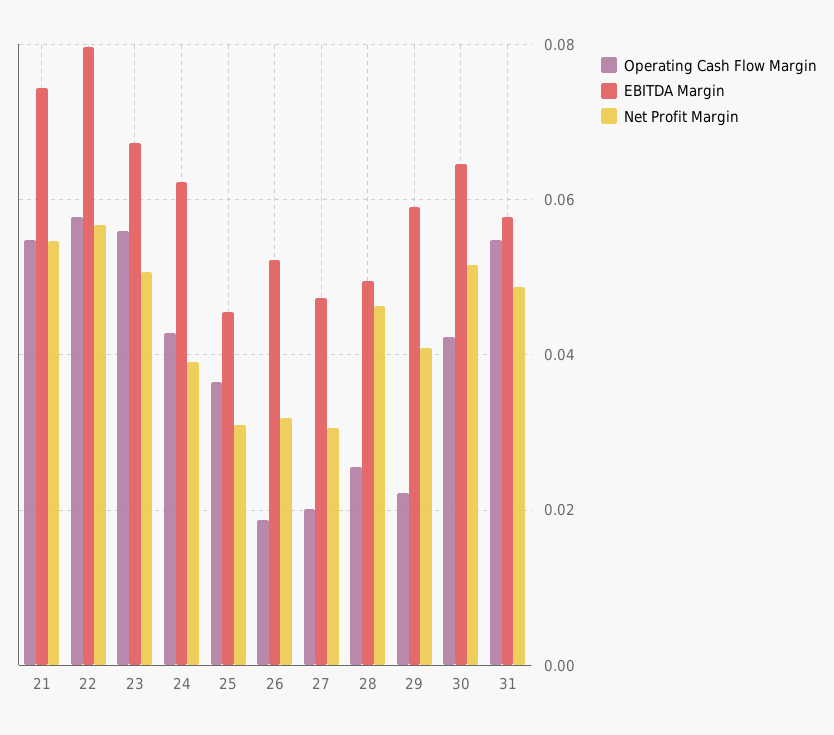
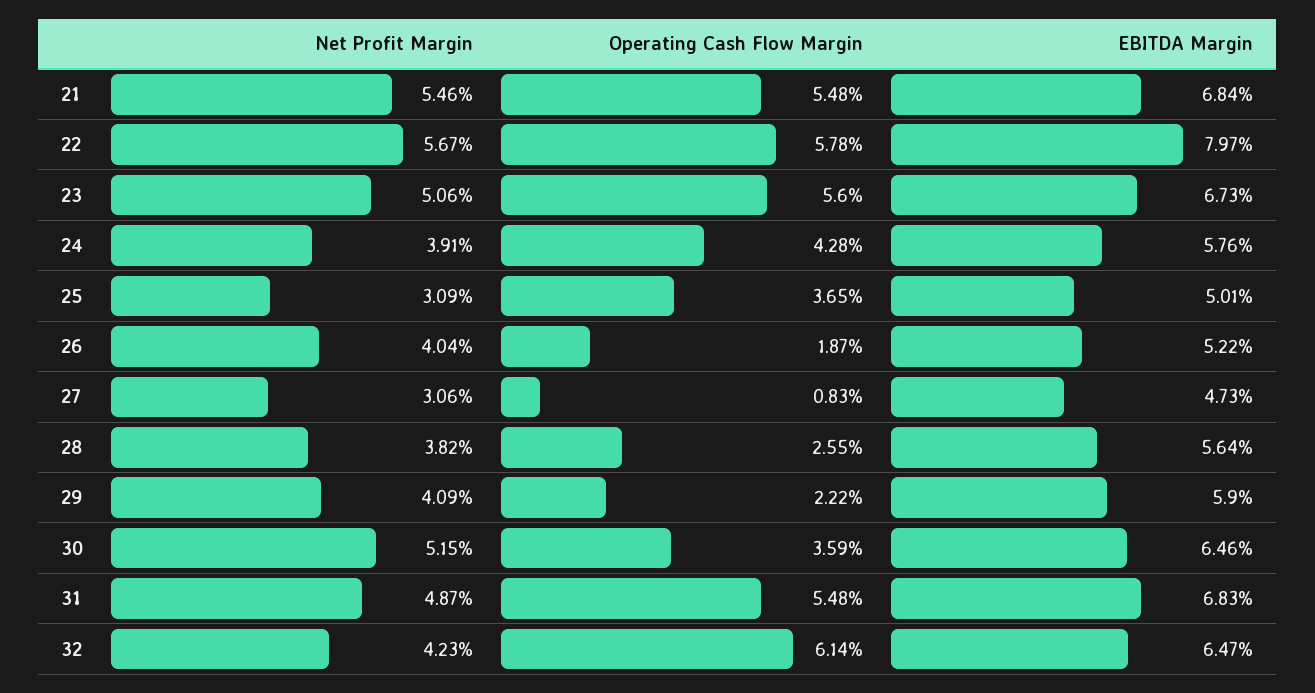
EBITDA Margin, 21: 0.074 -> 0.0684
EBITDA Margin, 24: 0.062 -> 0.0576
EBITDA Margin, 25: 0.046 -> 0.0501
Net Profit Margin, 26: 0.032 -> 0.0404
Operating Cash Flow Margin, 27: 0.02 -> 0.0083
EBITDA Margin, 28: 0.05 -> 0.0564
Net Profit Margin, 28: 0.046 -> 0.0382
Operating Cash Flow Margin, 30: 0.042 -> 0.0359
EBITDA Margin, 31: 0.058 -> 0.0683
Net Profit Margin, 32: none -> 0.0423
Operating Cash Flow Margin, 32: none -> 0.0614
EBITDA Margin, 32: none -> 0.0647

